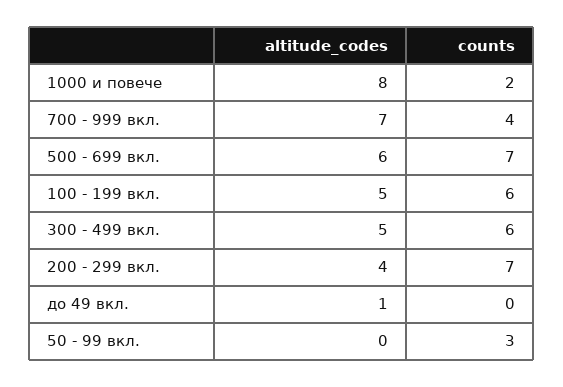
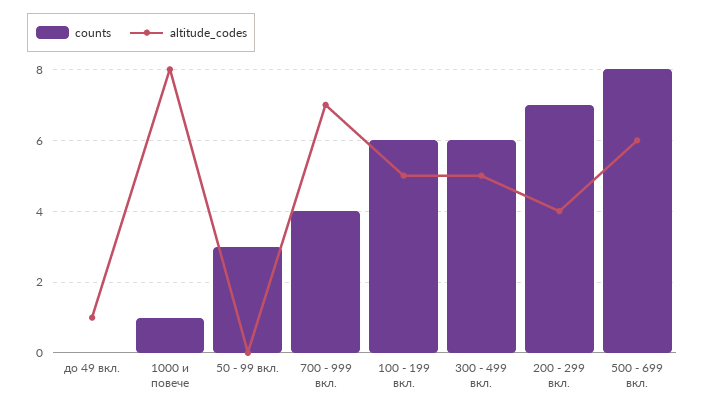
counts, 1000 и повече: 2 -> 1
counts, 500 - 699 вкл.: 7 -> 8

